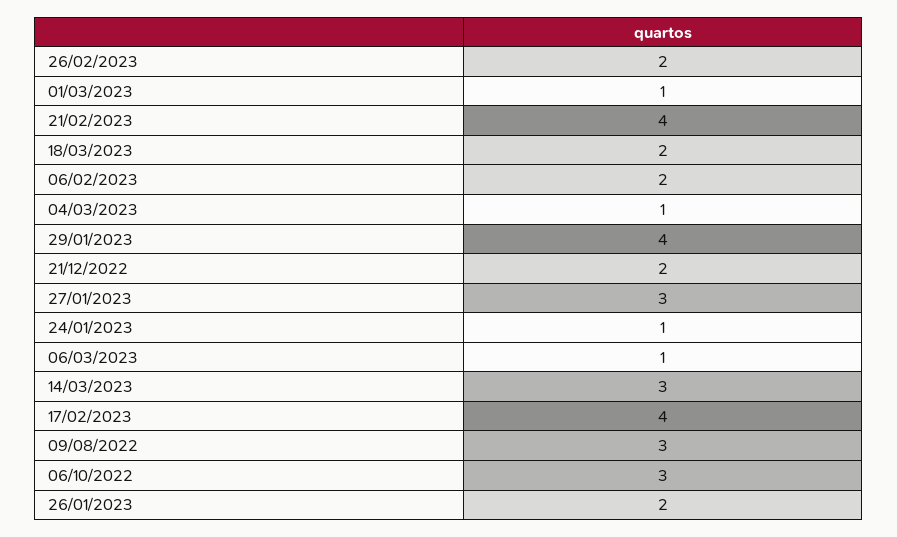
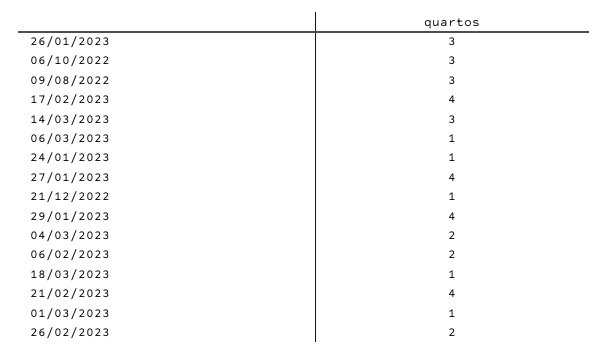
18/03/2023: 2 -> 1
04/03/2023: 1 -> 2
21/12/2022: 2 -> 1
27/01/2023: 3 -> 4
26/01/2023: 2 -> 3

